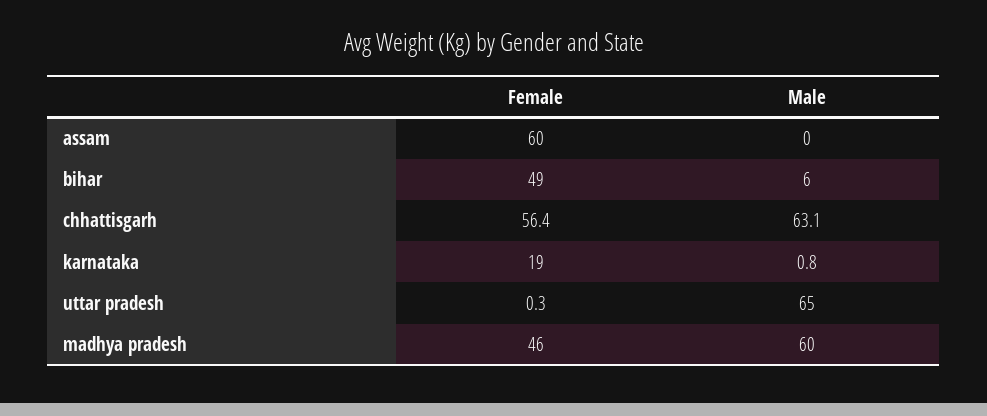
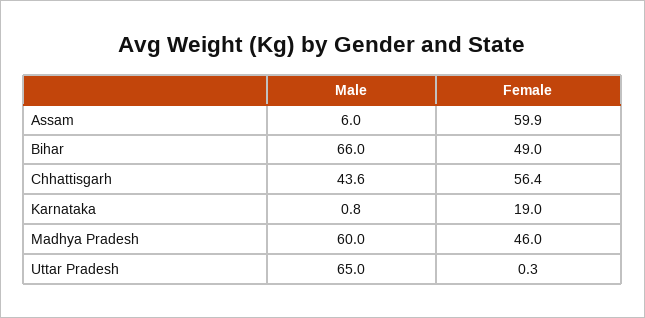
Female, assam: 60 -> 59.9
Male, assam: 0 -> 6
Male, bihar: 6 -> 66
Male, chhattisgarh: 63.1 -> 43.6

